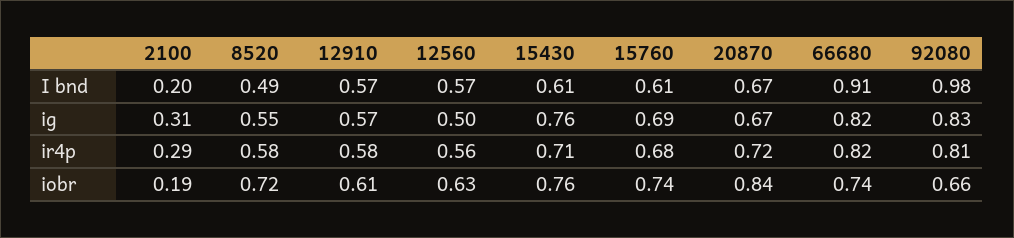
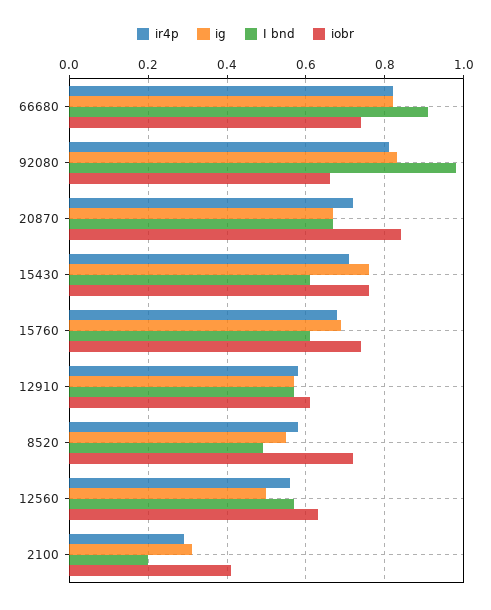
iobr, 2100: 0.19 -> 0.4

